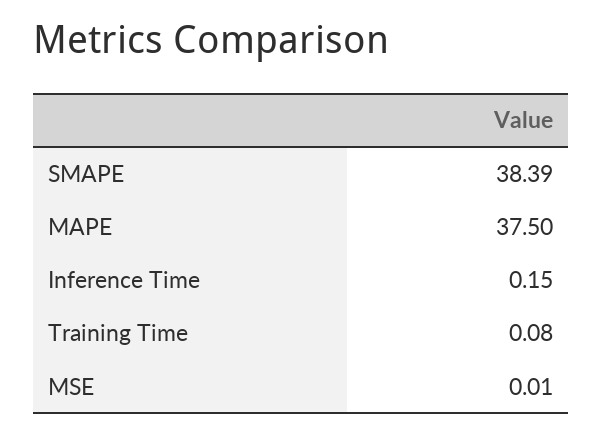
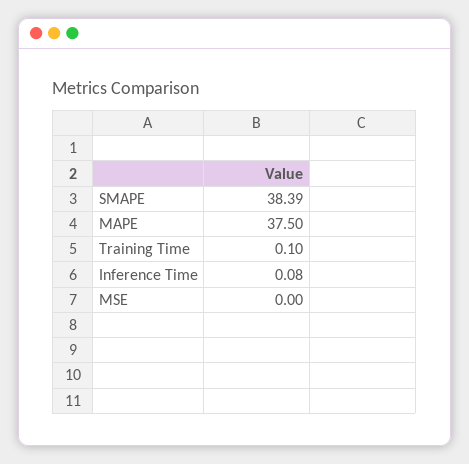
Inference Time: 0.15 -> 0.08
Training Time: 0.08 -> 0.1
MSE: 0.01 -> 0

